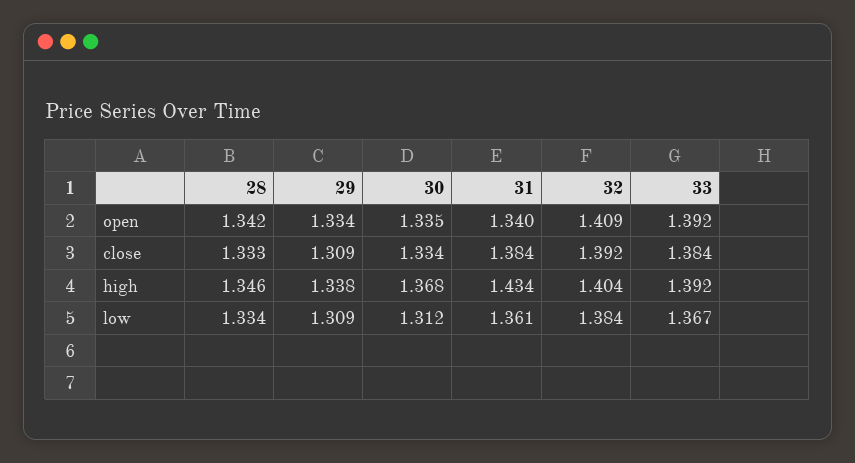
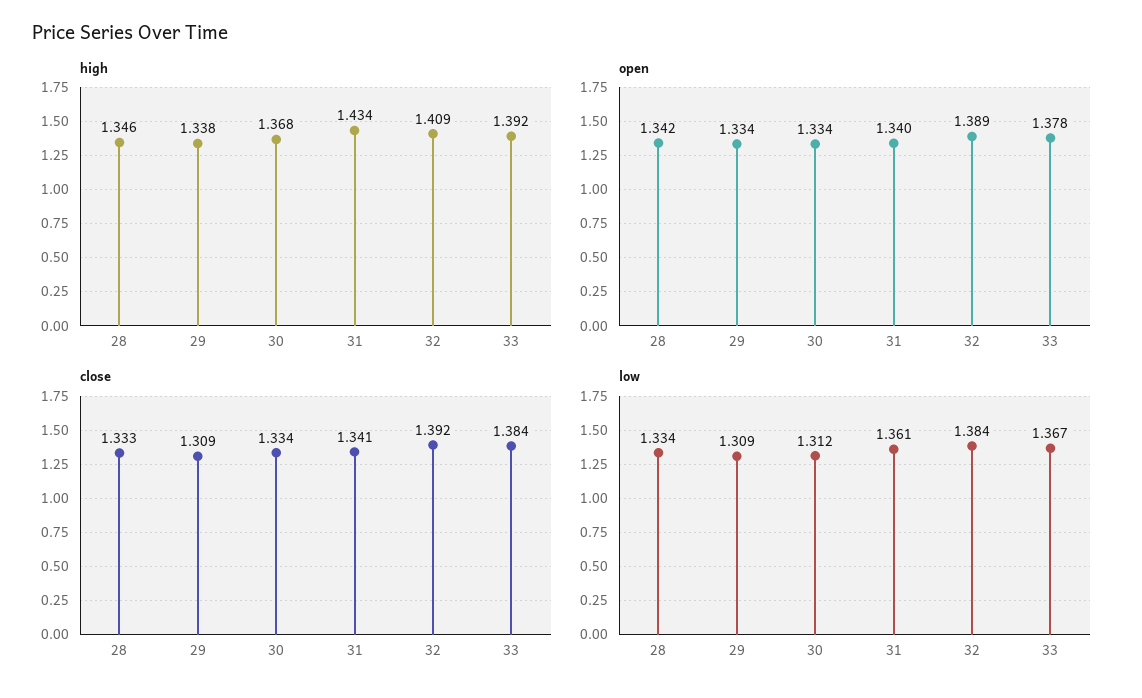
open, 30: 1.335 -> 1.334
open, 32: 1.409 -> 1.389
open, 33: 1.392 -> 1.378
close, 31: 1.384 -> 1.341
high, 32: 1.404 -> 1.409

